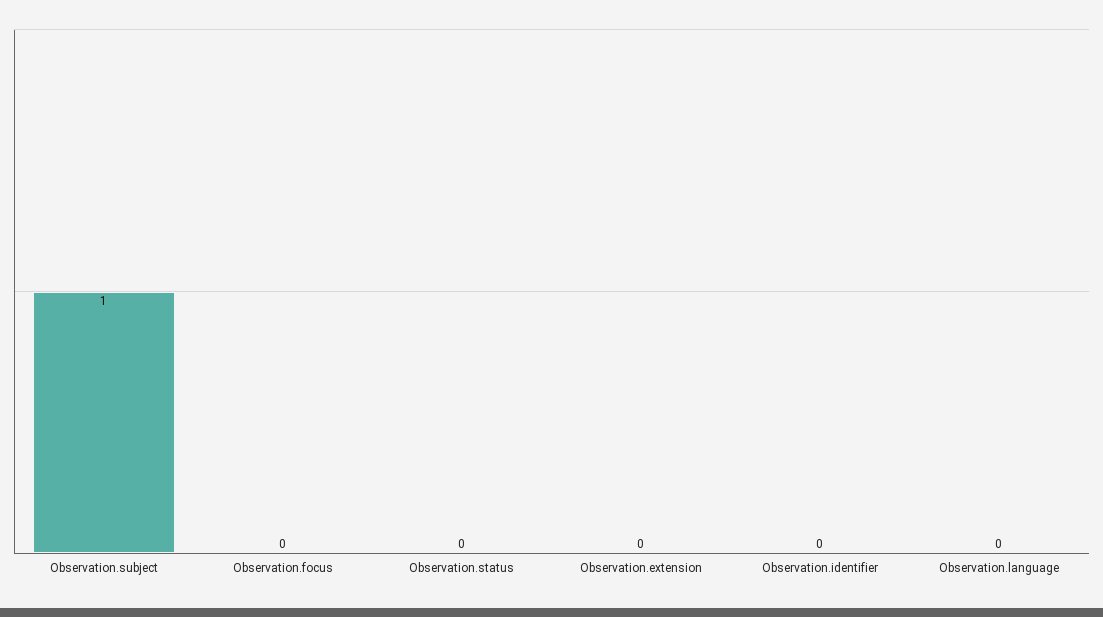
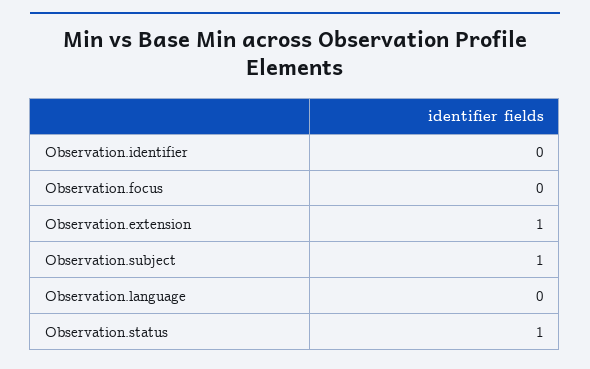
Observation.status: 0 -> 1
Observation.extension: 0 -> 1

